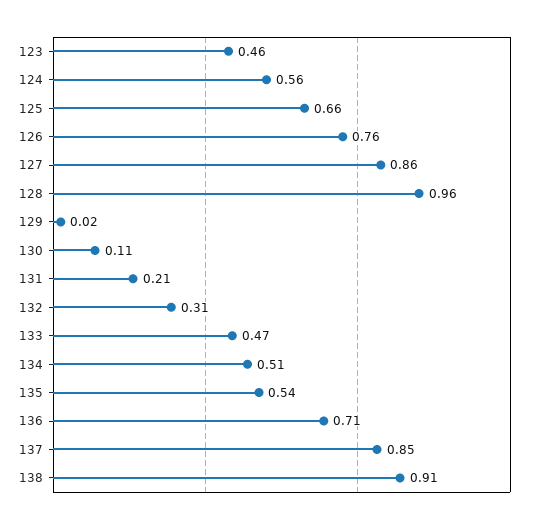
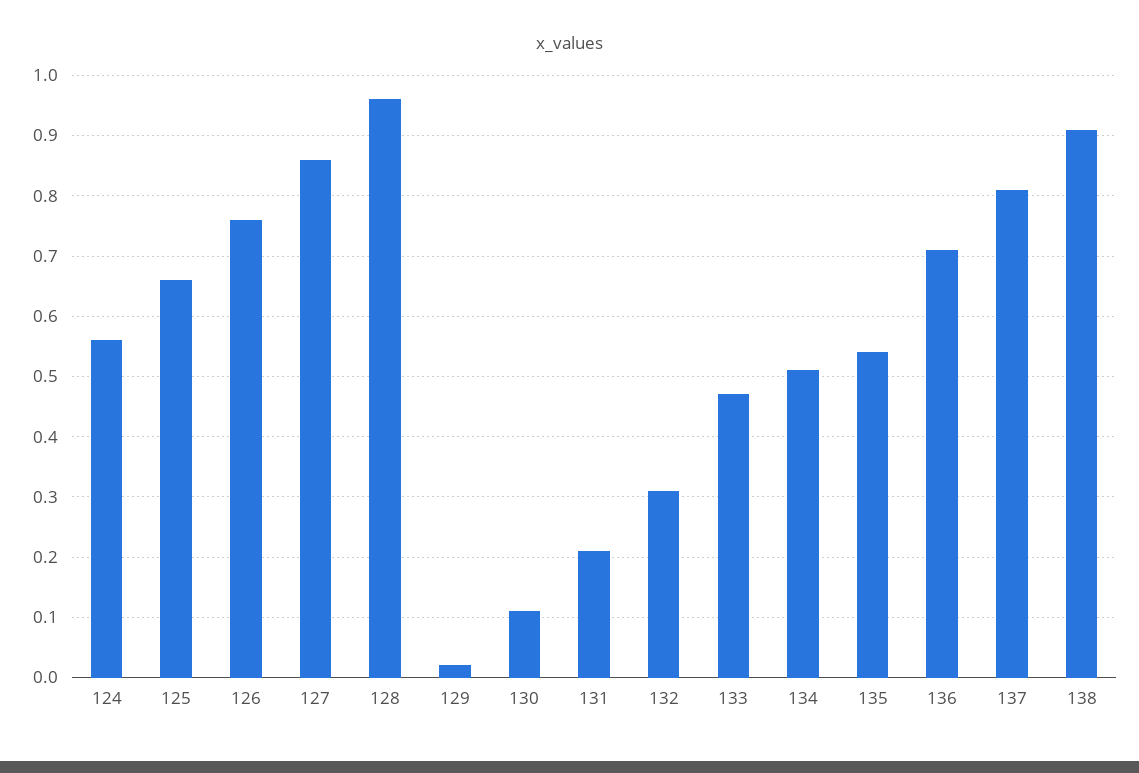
123: 0.46 -> none
137: 0.85 -> 0.81

